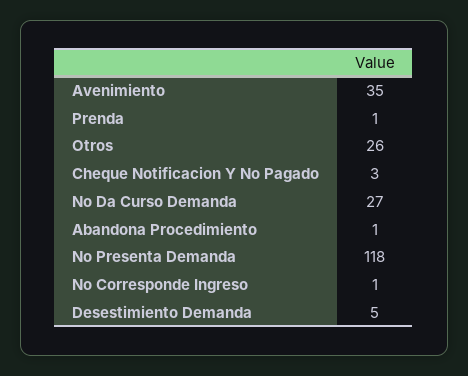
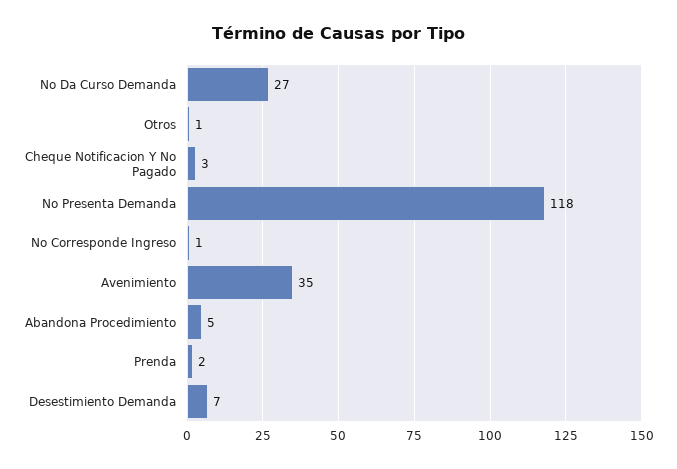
Prenda: 1 -> 2
Otros: 26 -> 1
Abandona Procedimiento: 1 -> 5
Desestimiento Demanda: 5 -> 7

